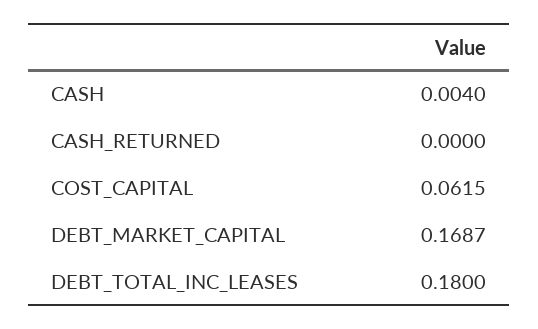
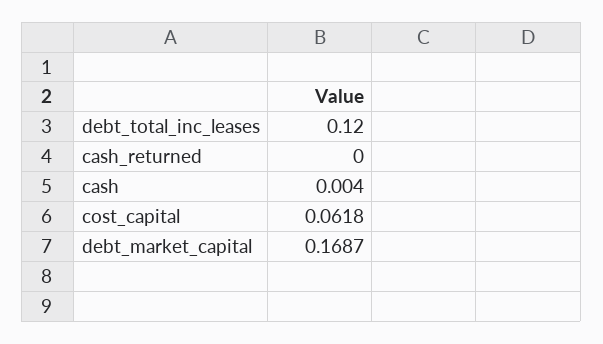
COST_CAPITAL: 0.0615 -> 0.0618
DEBT_TOTAL_INC_LEASES: 0.18 -> 0.12

